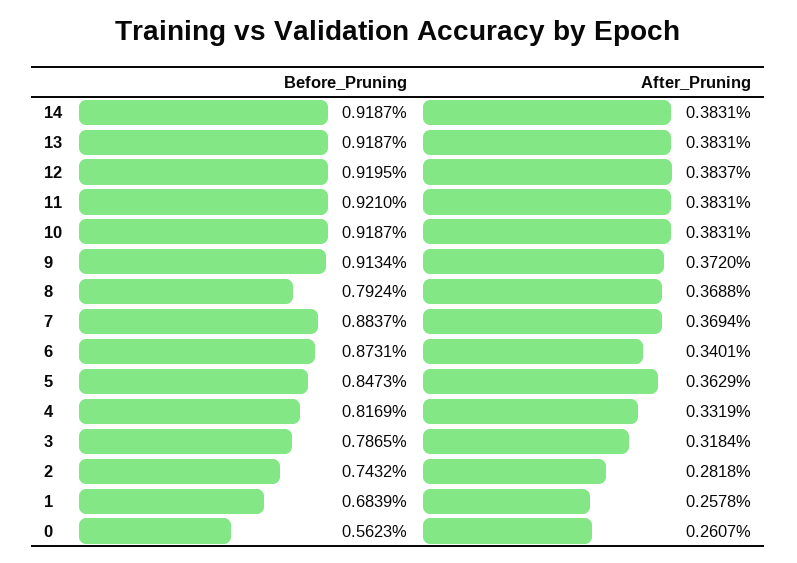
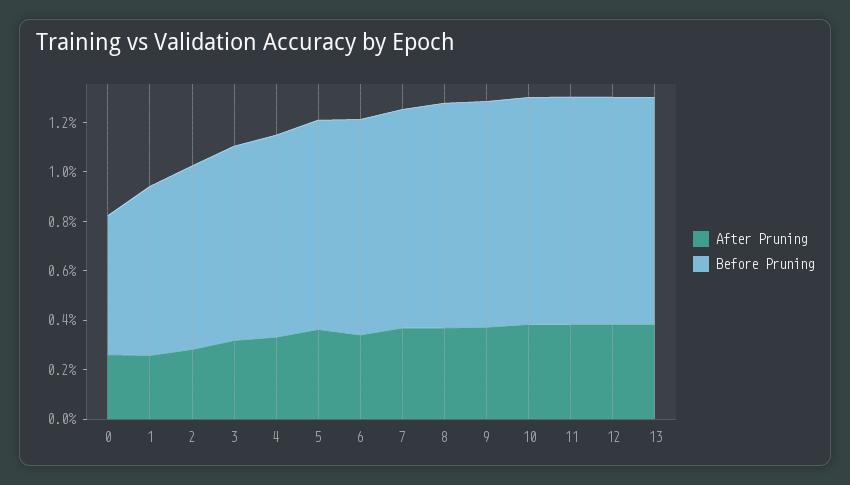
Before_Pruning, 14: 0.9187 -> none
After_Pruning, 14: 0.3831 -> none
Before_Pruning, 8: 0.7924 -> 0.9

